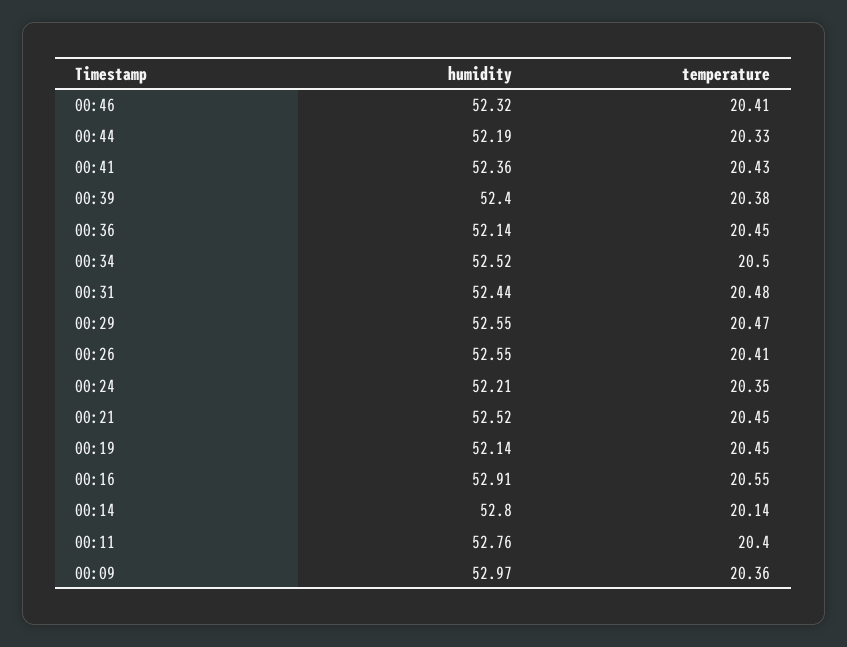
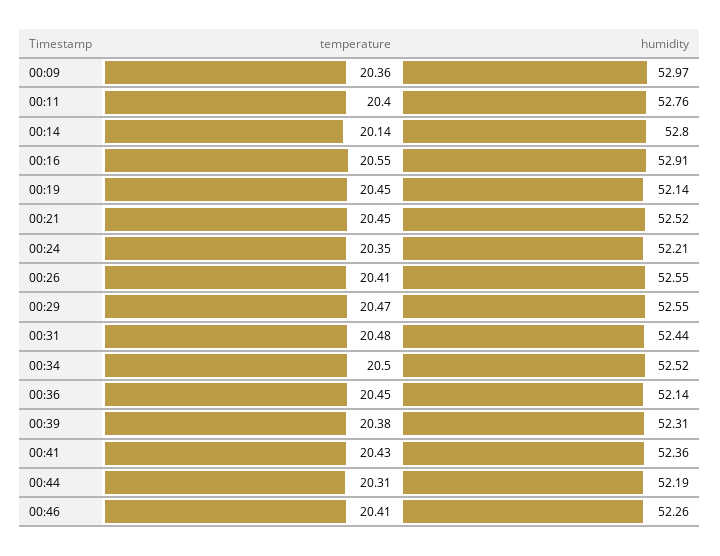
humidity, 00:46: 52.32 -> 52.26
temperature, 00:44: 20.33 -> 20.31
humidity, 00:39: 52.4 -> 52.31

